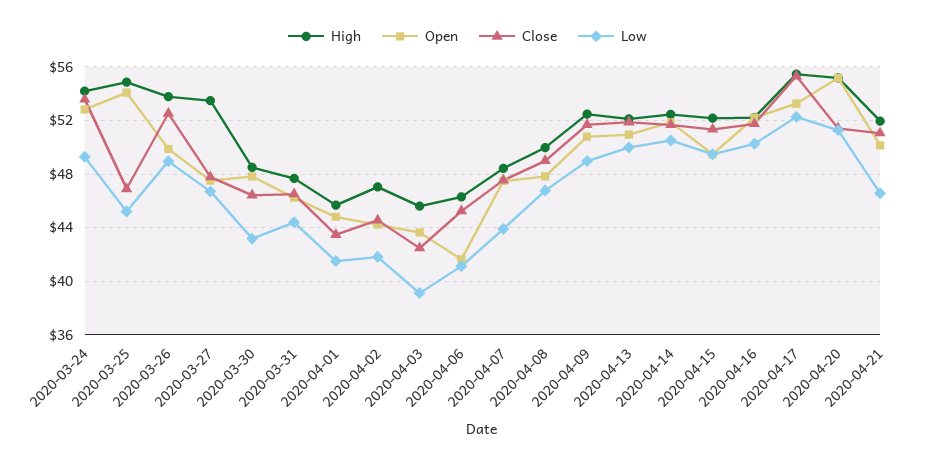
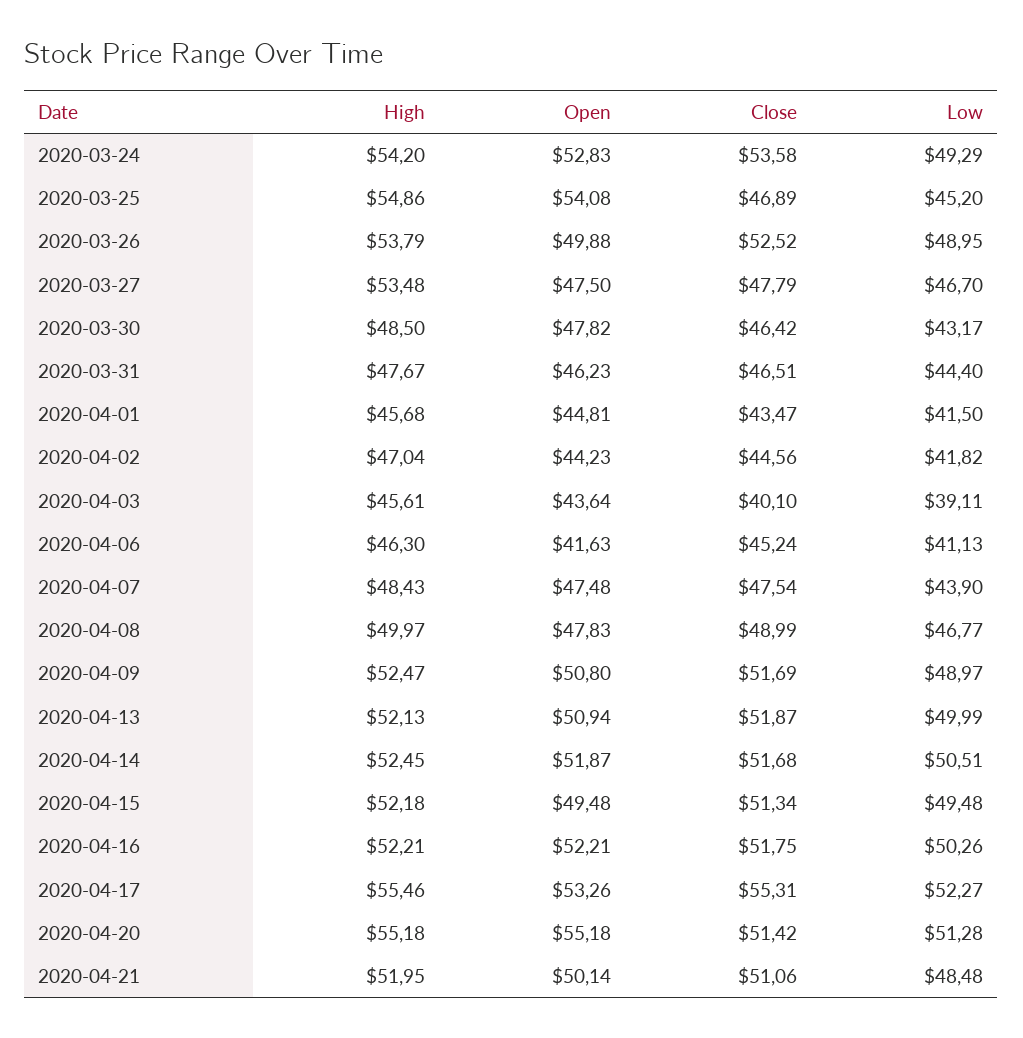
Close, 2020-04-03: 42.5 -> 40.1
Low, 2020-04-21: 46.5 -> 48.48

